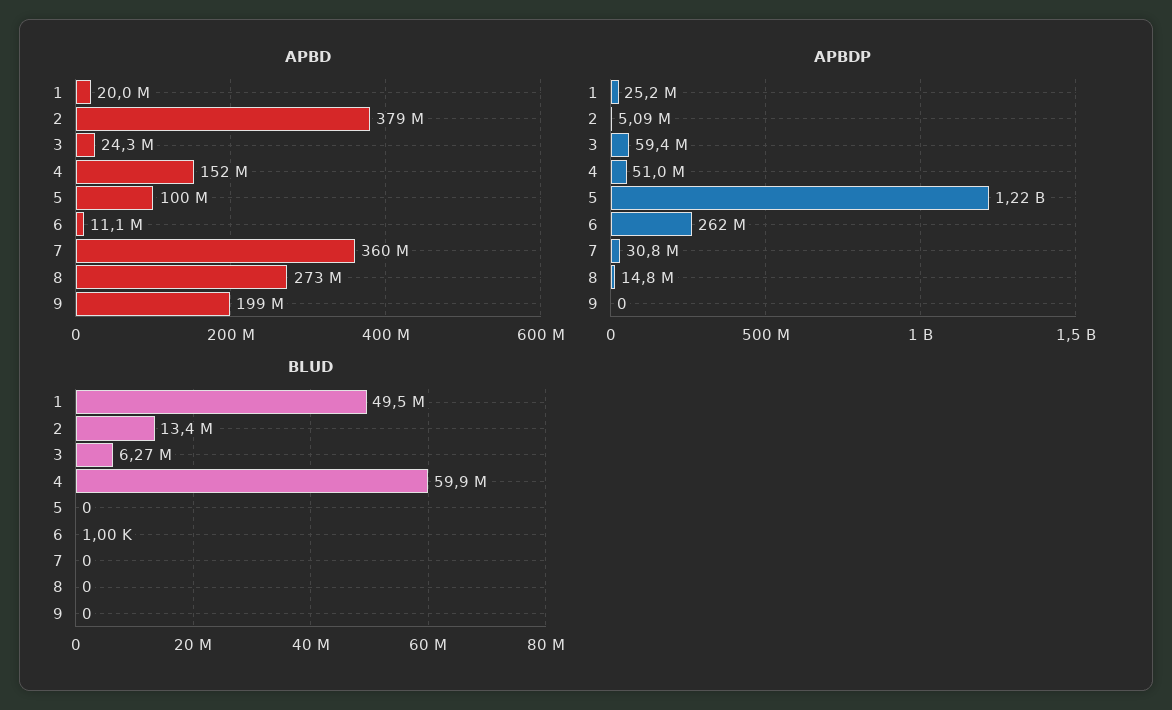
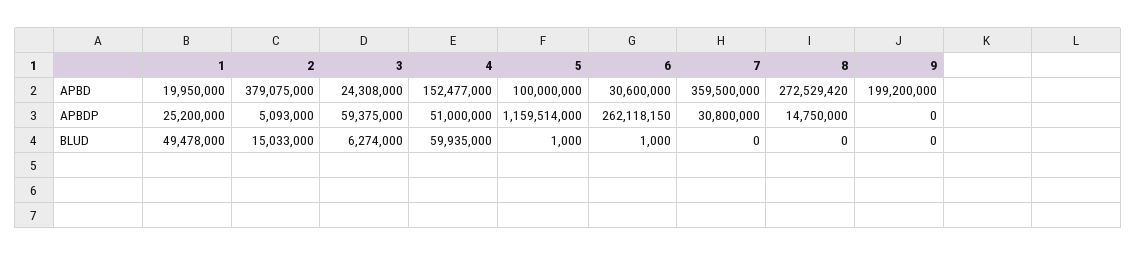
APBD, 6: 11100000 -> 30600000
APBDP, 5: 1220000000 -> 1159514000
BLUD, 2: 13400000 -> 15033000
BLUD, 5: 0 -> 1000

